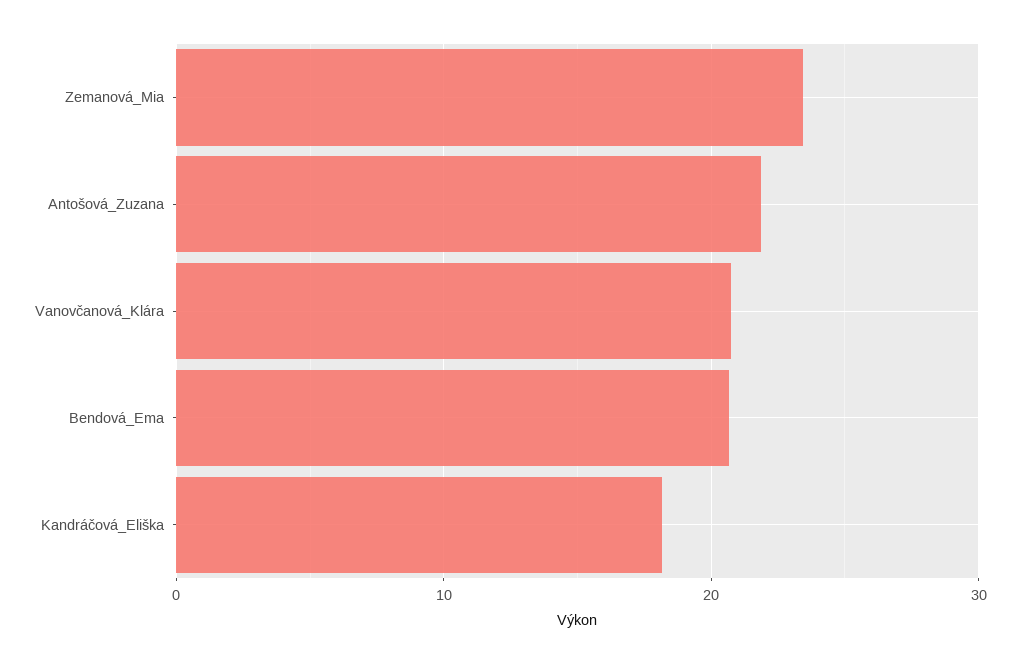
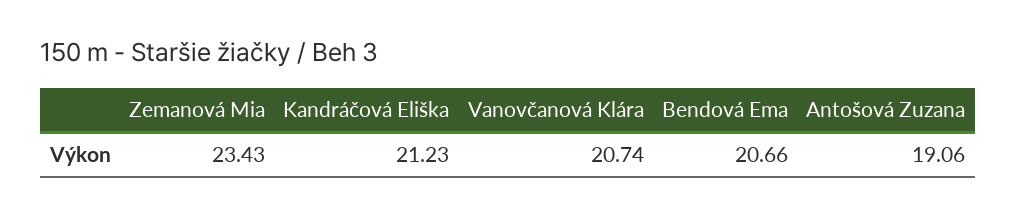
Antošová_Zuzana: 22 -> 19.06
Kandráčová_Eliška: 18 -> 21.23

